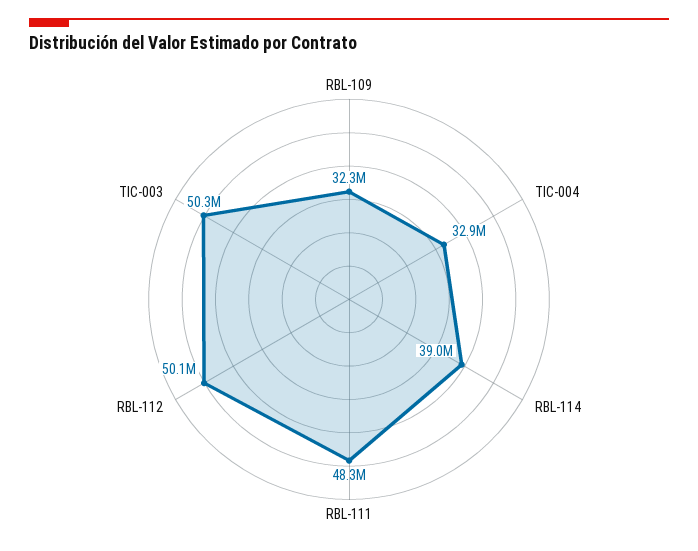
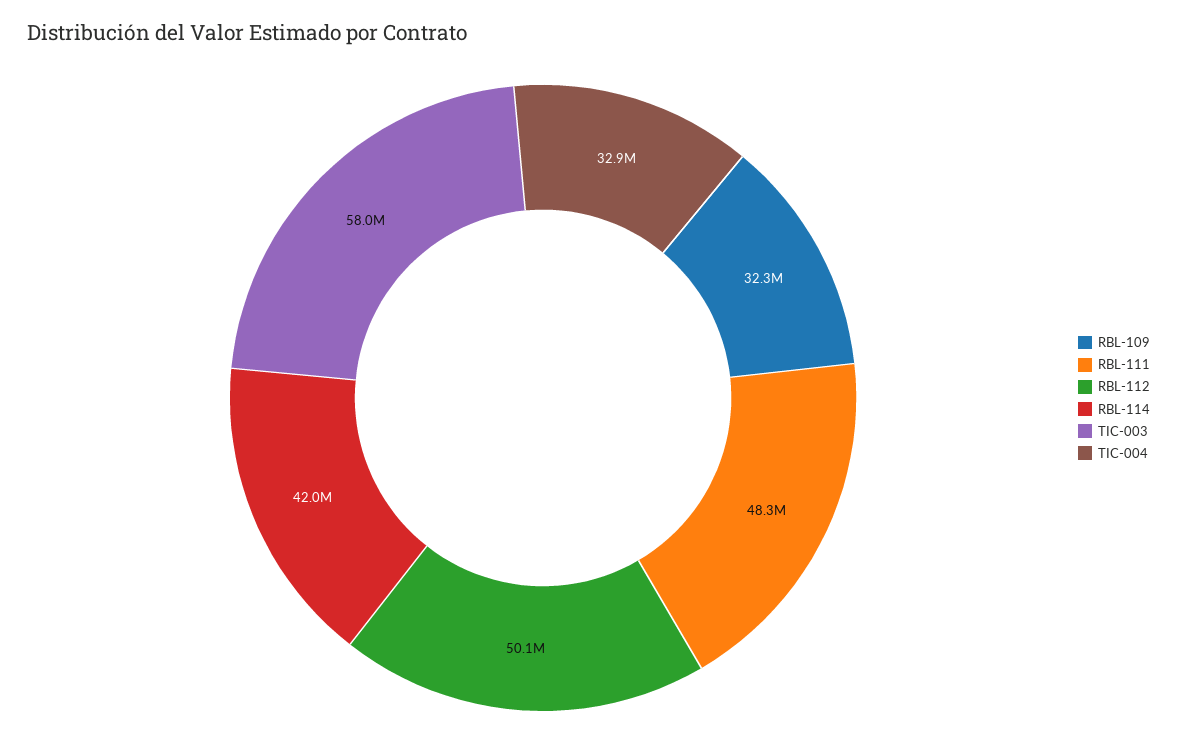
RBL-114: 39000000 -> 42000000
TIC-003: 50300000 -> 58000000

